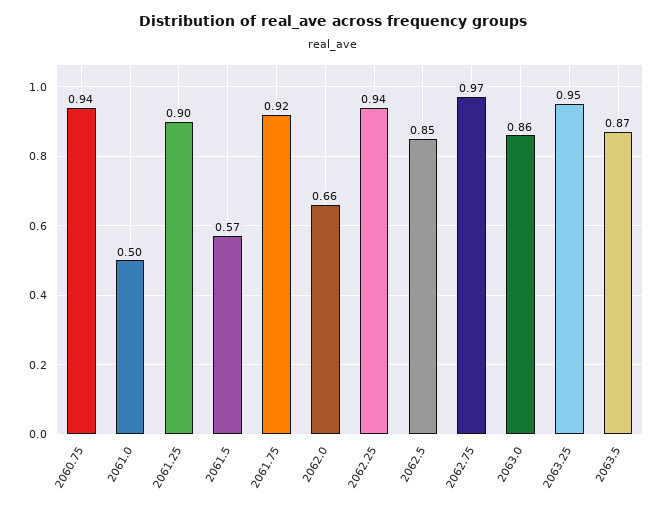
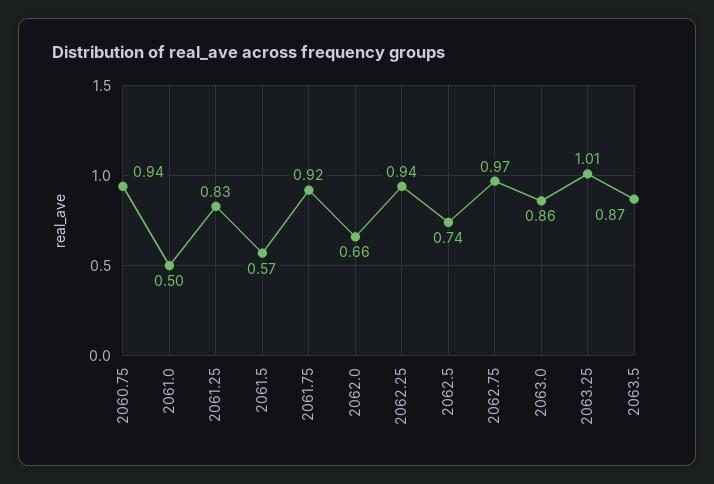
2061.25: 0.9 -> 0.83
2062.5: 0.85 -> 0.74
2063.25: 0.95 -> 1.01

